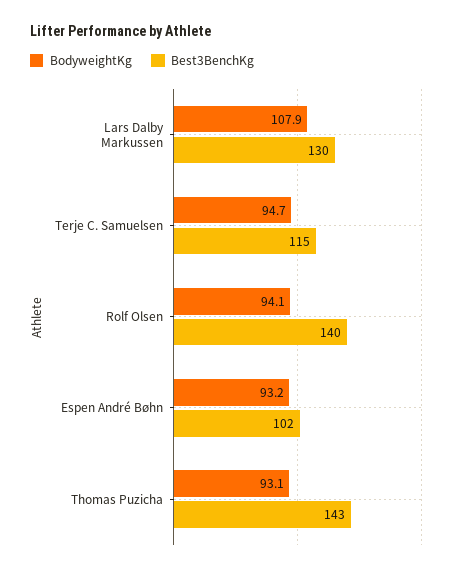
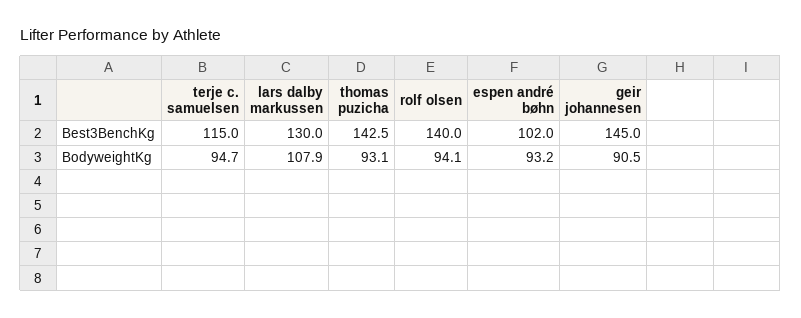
Best3BenchKg, geir johannesen: none -> 145
BodyweightKg, geir johannesen: none -> 90.5

